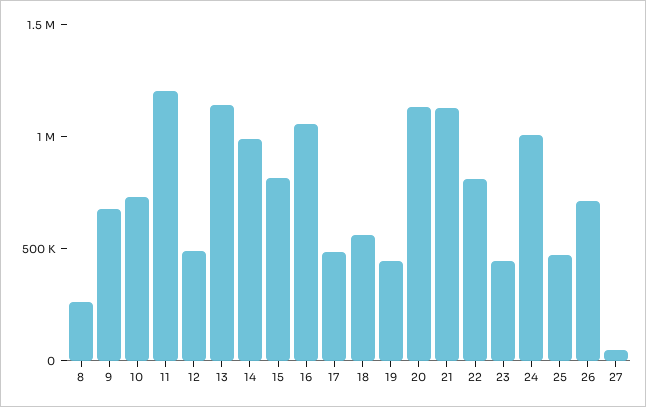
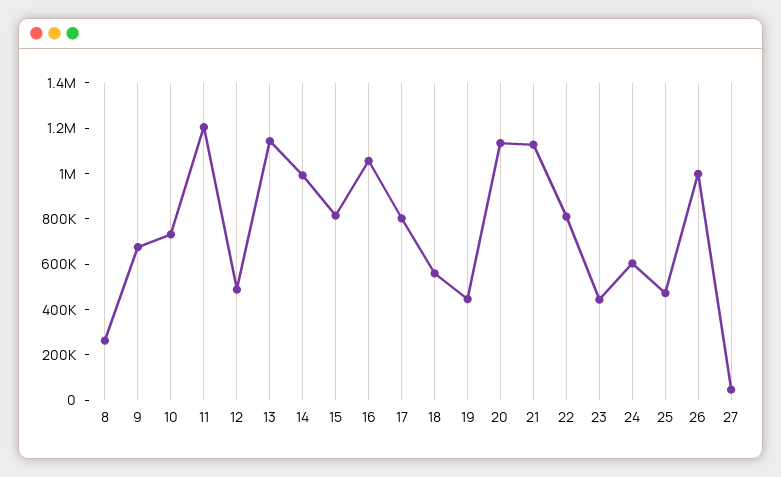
17: 500000 -> 800000
24: 1000000 -> 600000
26: 700000 -> 1000000

